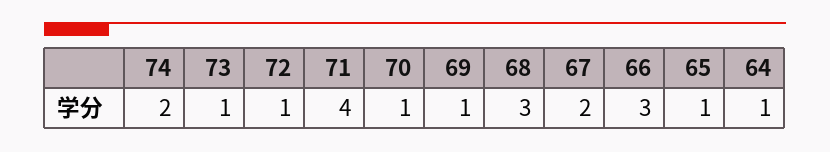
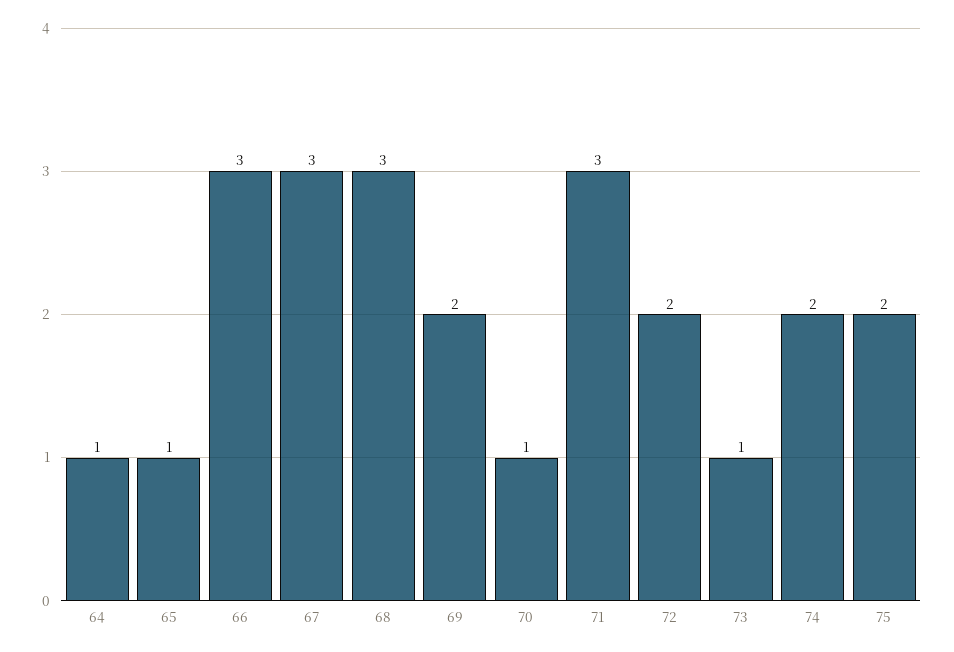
72: 1 -> 2
71: 4 -> 3
69: 1 -> 2
67: 2 -> 3
75: none -> 2

